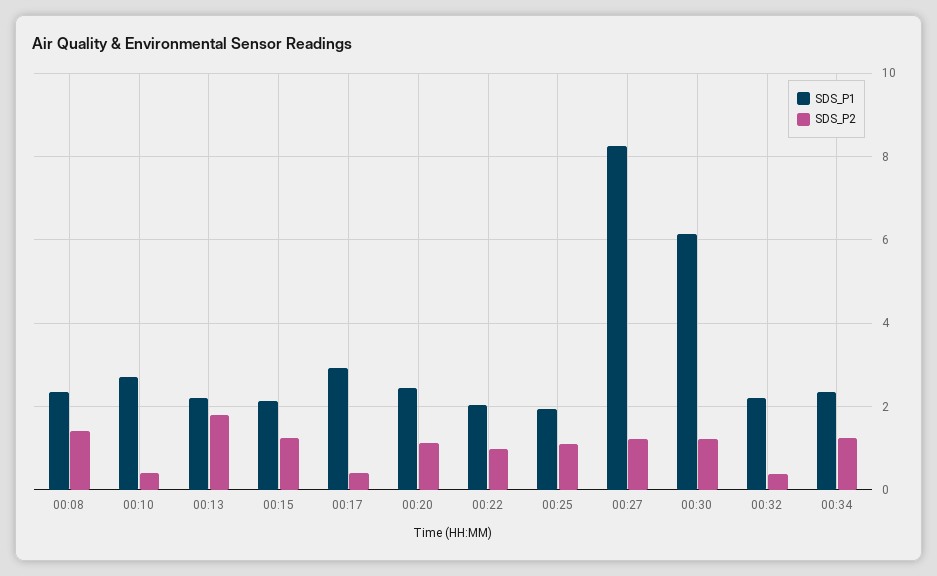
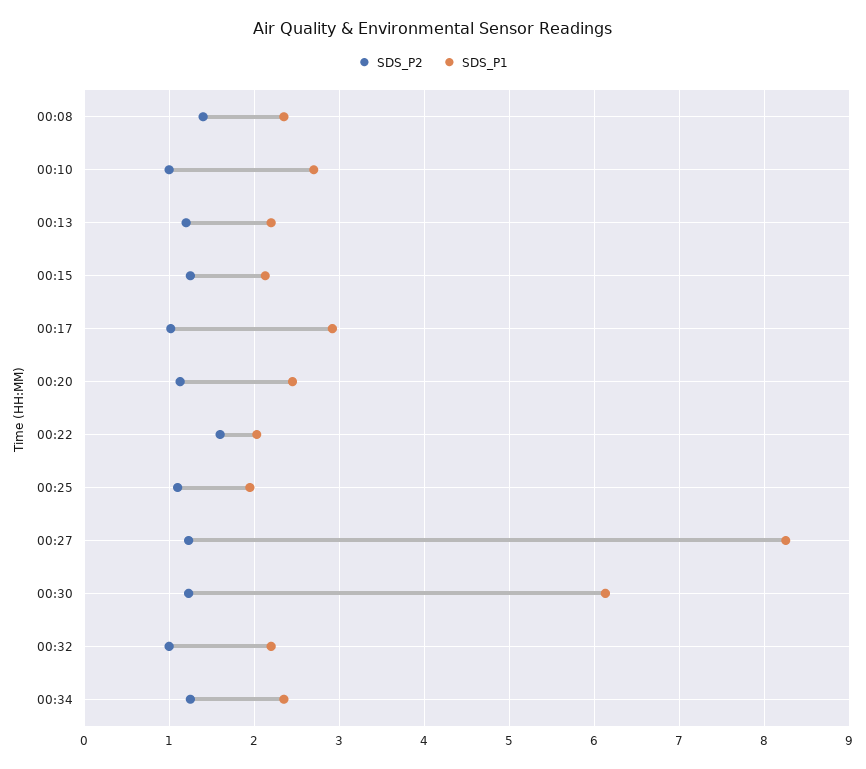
SDS_P2, 00:10: 0.4 -> 1
SDS_P2, 00:13: 1.8 -> 1.2
SDS_P2, 00:17: 0.4 -> 1
SDS_P2, 00:22: 1 -> 1.6
SDS_P2, 00:32: 0.4 -> 1

